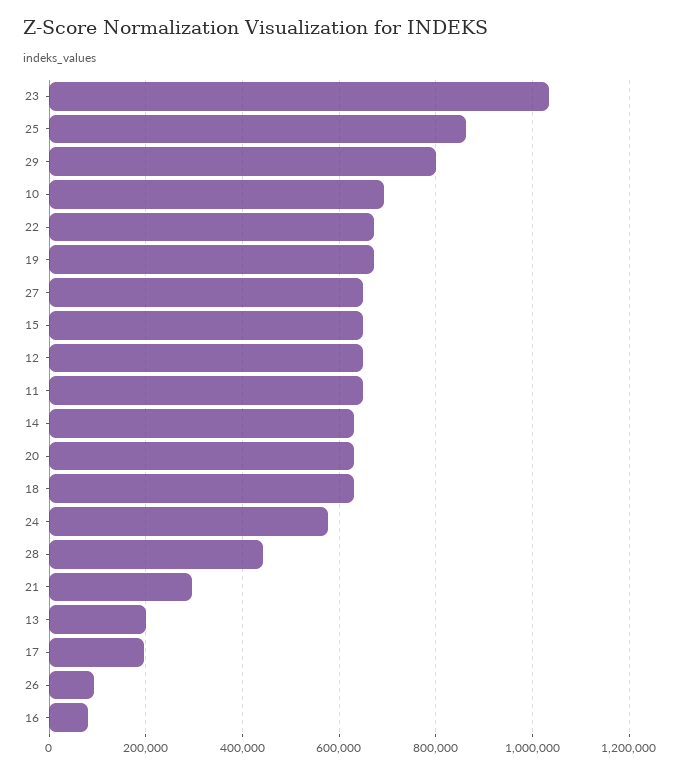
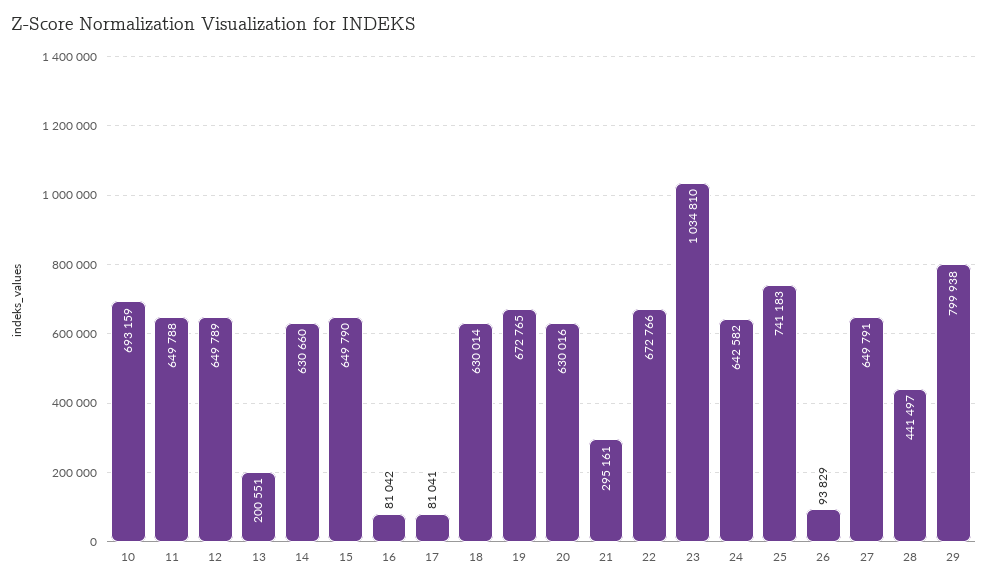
25: 860000 -> 741183
24: 580000 -> 642582
17: 200000 -> 81041

